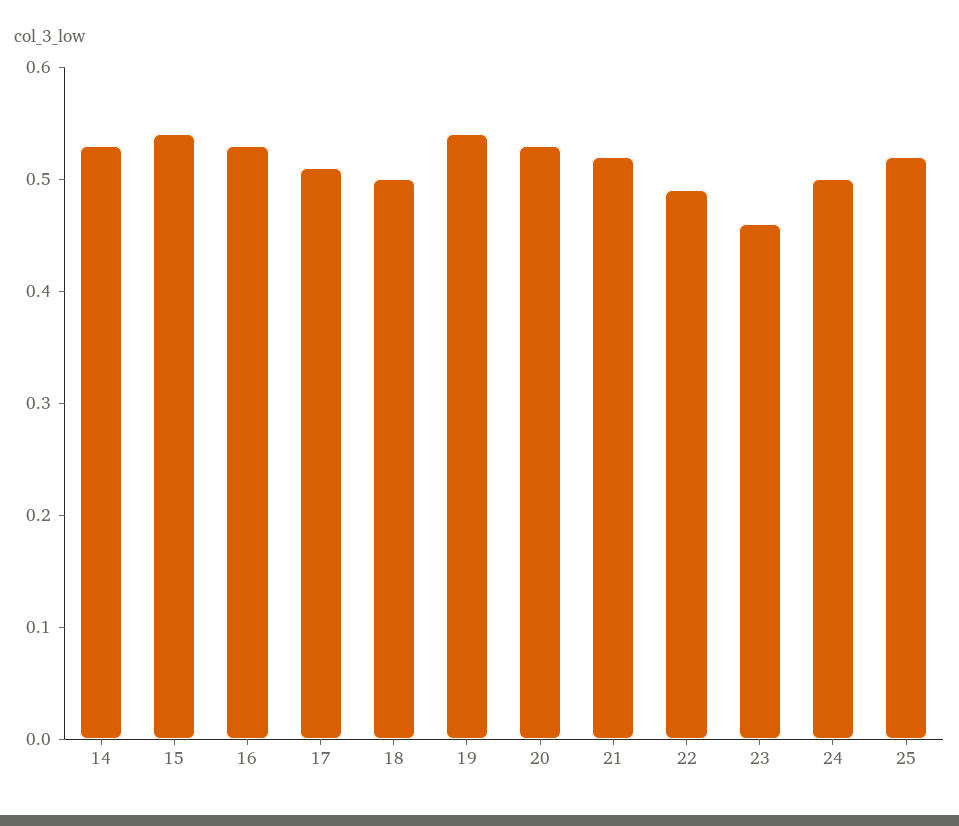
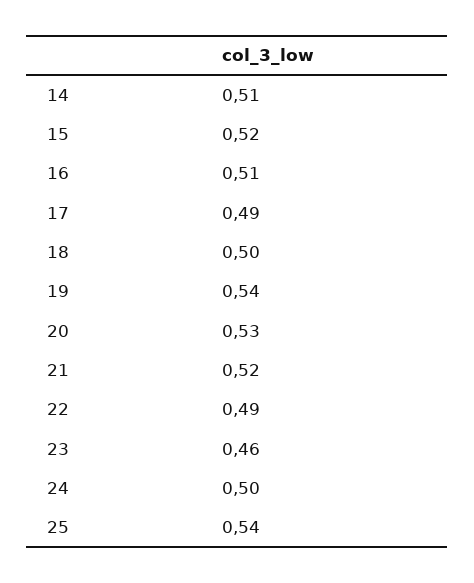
14: 0.53 -> 0.51
15: 0.54 -> 0.52
16: 0.53 -> 0.51
17: 0.51 -> 0.49
25: 0.52 -> 0.54

